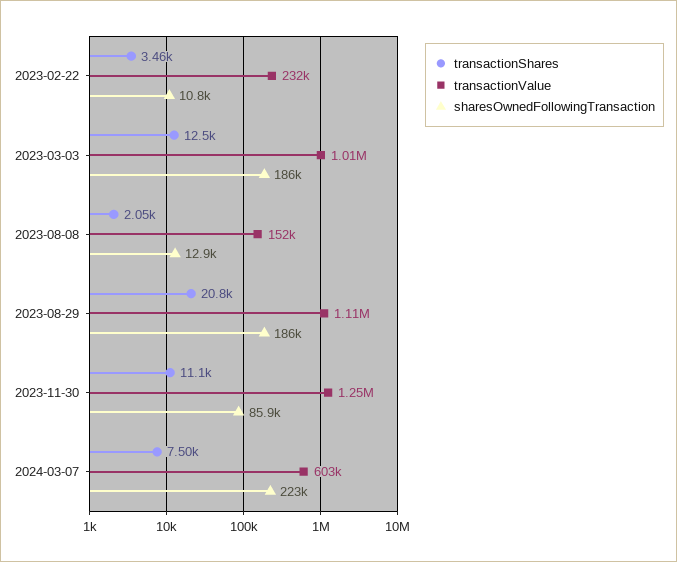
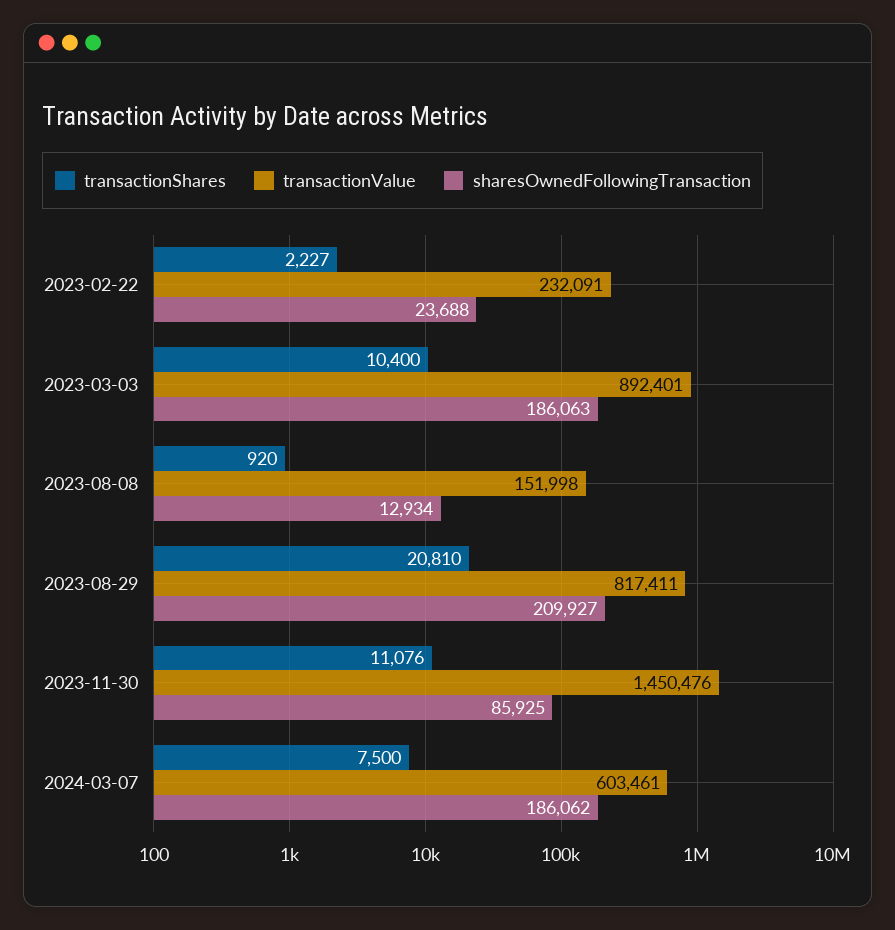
transactionShares, 2023-02-22: 3460 -> 2227
sharesOwnedFollowingTransaction, 2023-02-22: 10800 -> 23688
transactionShares, 2023-03-03: 12500 -> 10400
transactionValue, 2023-03-03: 1010000 -> 892401
transactionShares, 2023-08-08: 2050 -> 920
transactionValue, 2023-08-29: 1110000 -> 817411
sharesOwnedFollowingTransaction, 2023-08-29: 186000 -> 209927
transactionValue, 2023-11-30: 1250000 -> 1450476
sharesOwnedFollowingTransaction, 2024-03-07: 223000 -> 186062

